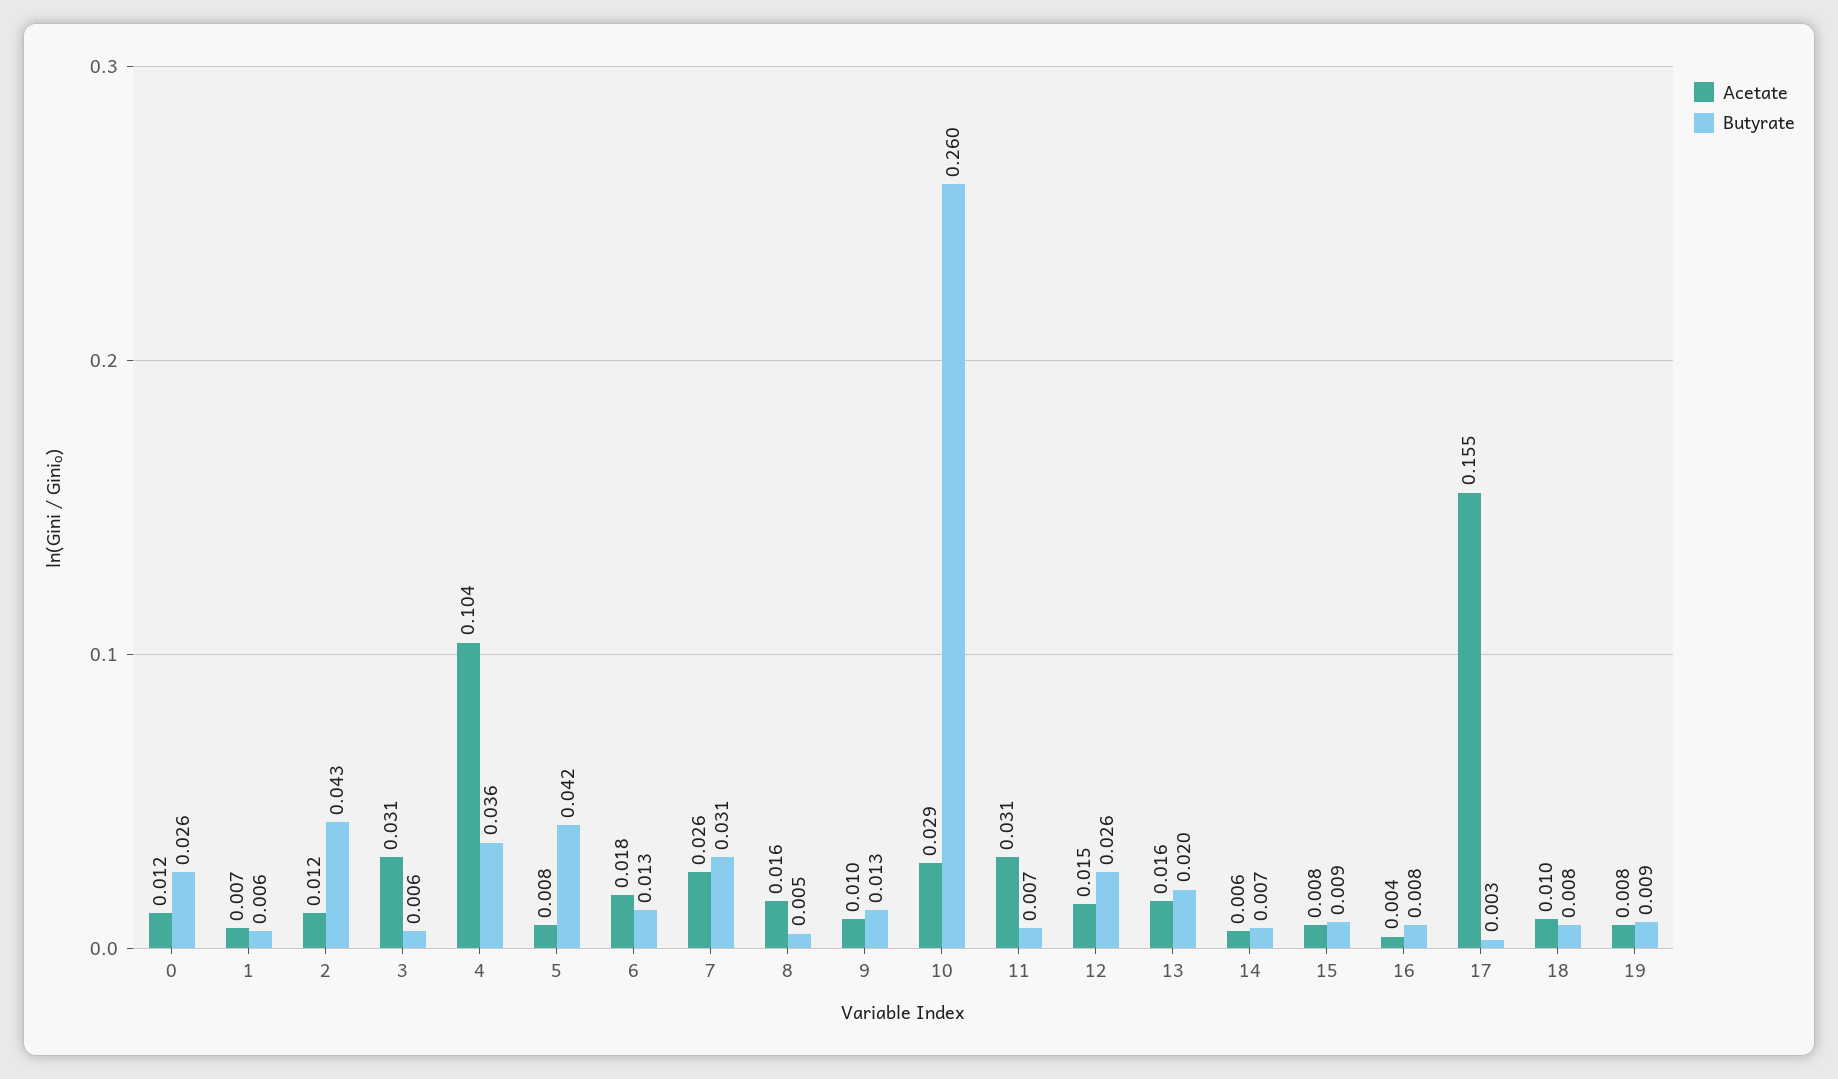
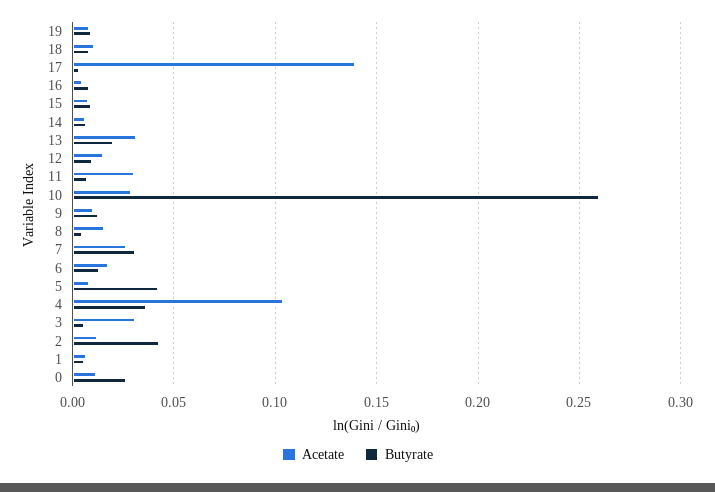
Butyrate, 12: 0.026 -> 0.01
Acetate, 13: 0.016 -> 0.03
Acetate, 17: 0.155 -> 0.14

